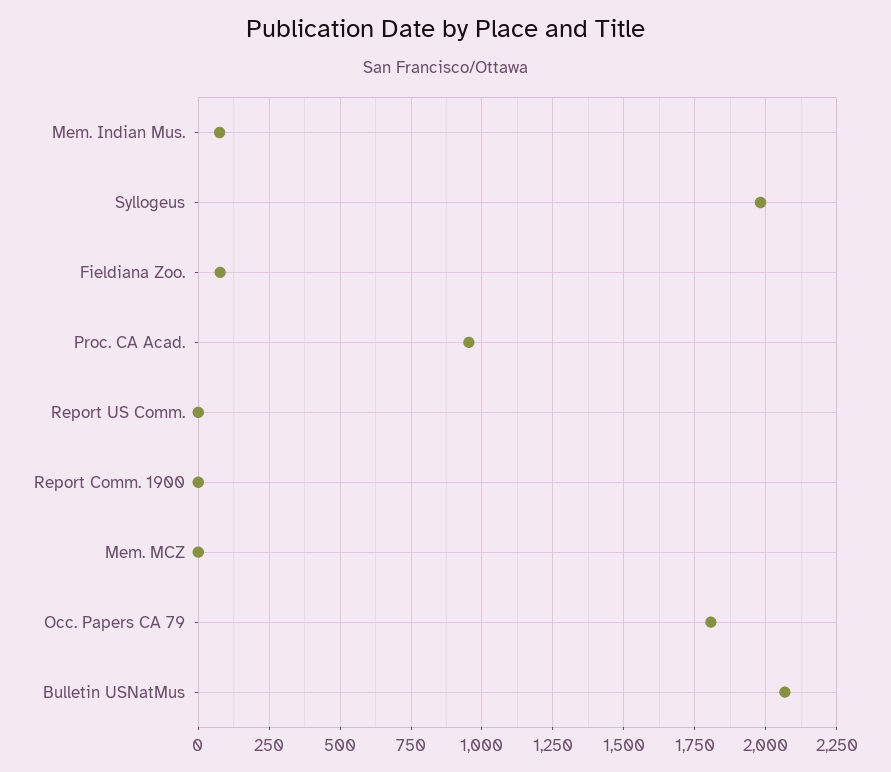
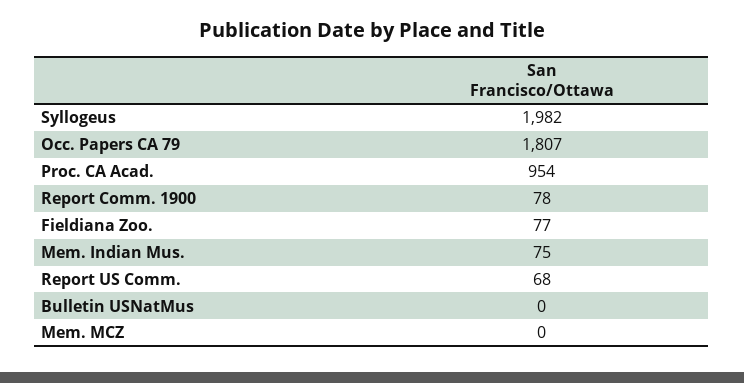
Report US Comm.: 0 -> 68
Report Comm. 1900: 0 -> 78
Bulletin USNatMus: 2075 -> 0

